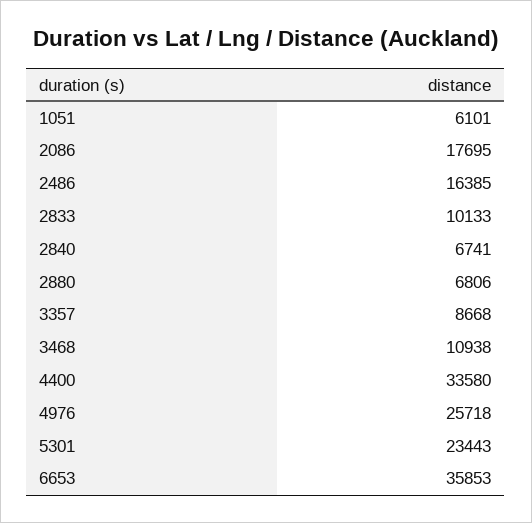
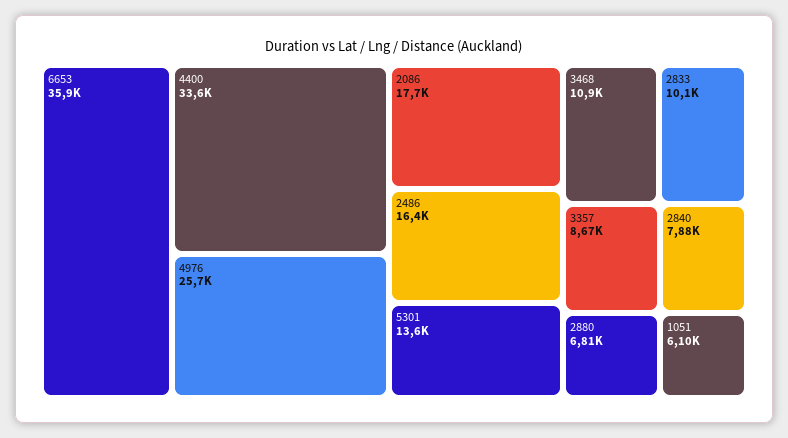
2840: 6741 -> 7880
5301: 23443 -> 13600

